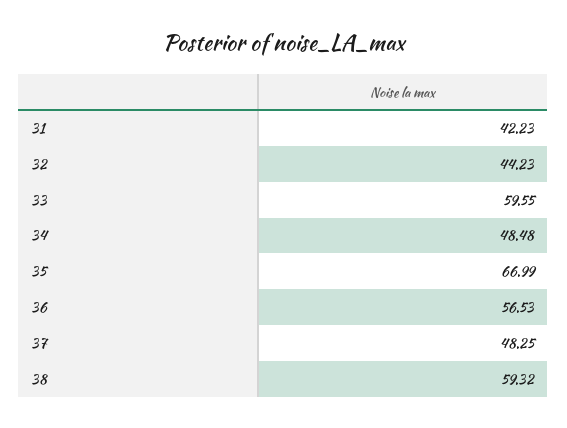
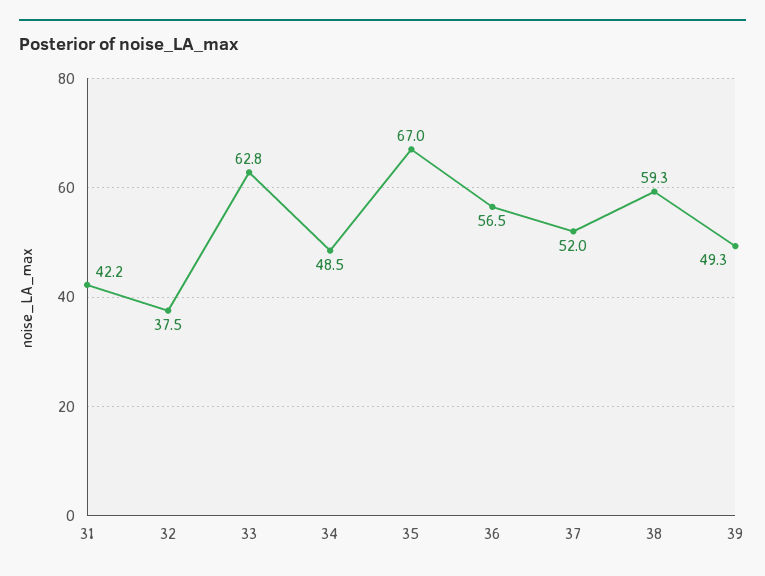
32: 44.23 -> 37.5
33: 59.55 -> 62.8
37: 48.25 -> 52
39: none -> 49.3

